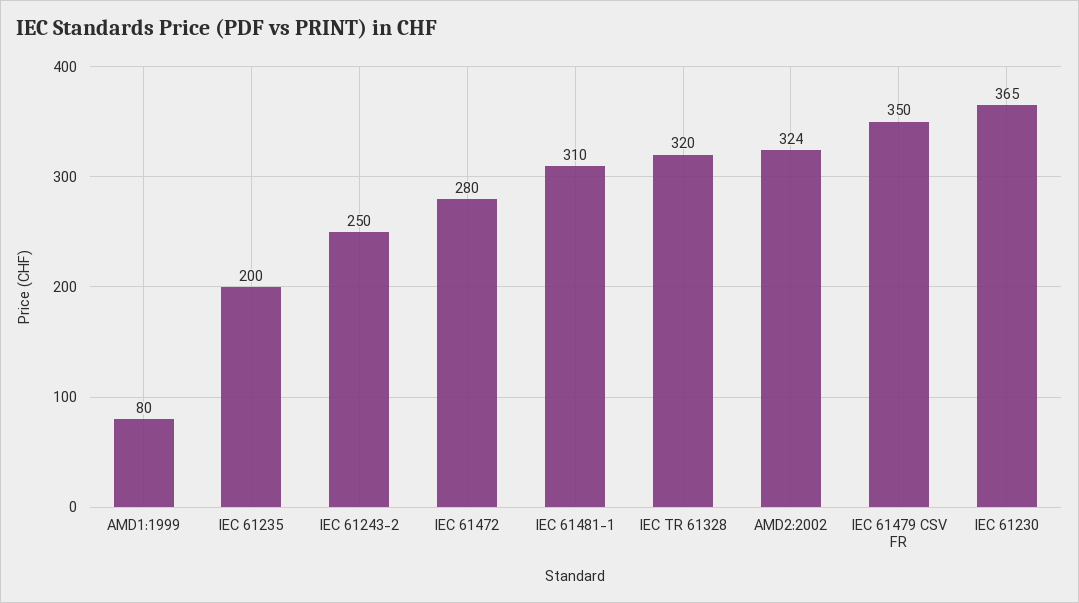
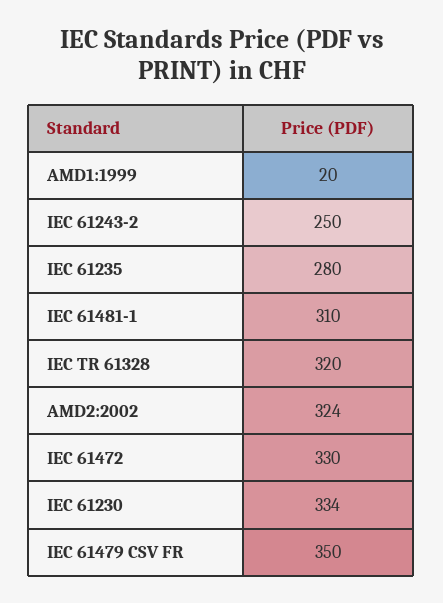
AMD1:1999: 80 -> 20
IEC 61235: 200 -> 280
IEC 61472: 280 -> 330
IEC 61230: 365 -> 334

